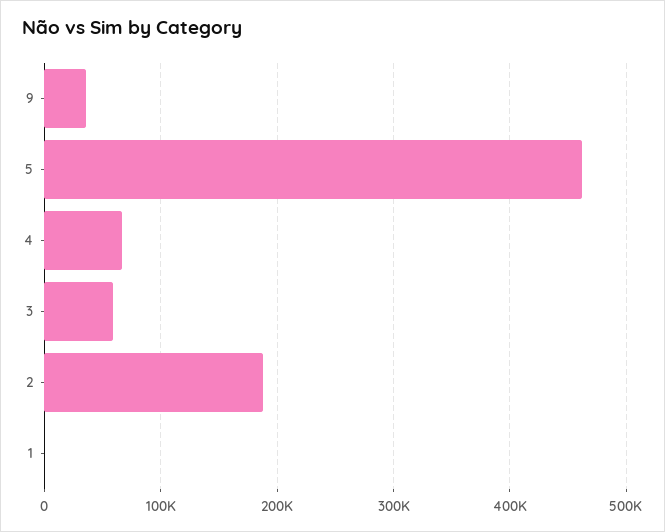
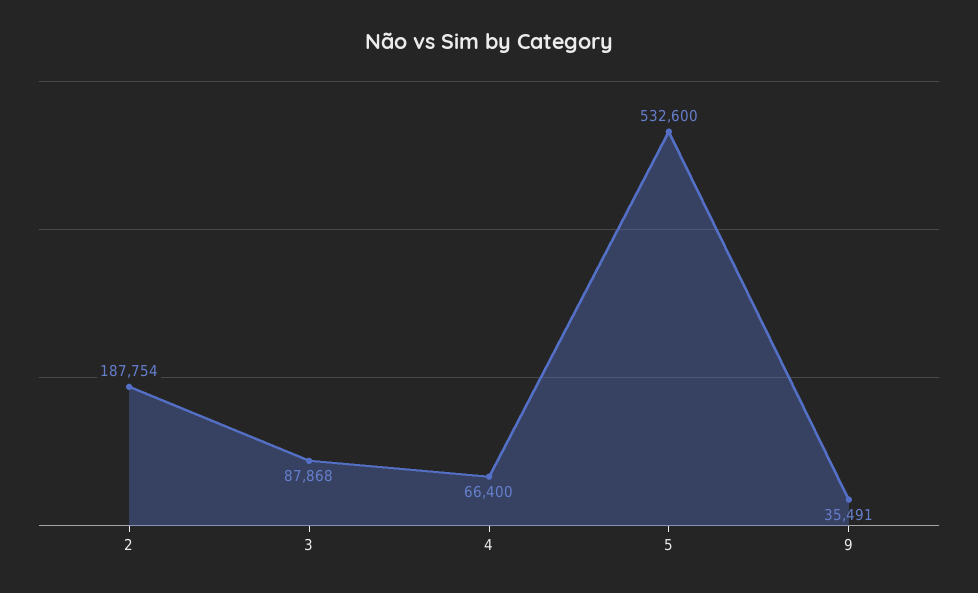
5: 460000 -> 532600
3: 60000 -> 87868
1: 0 -> none

